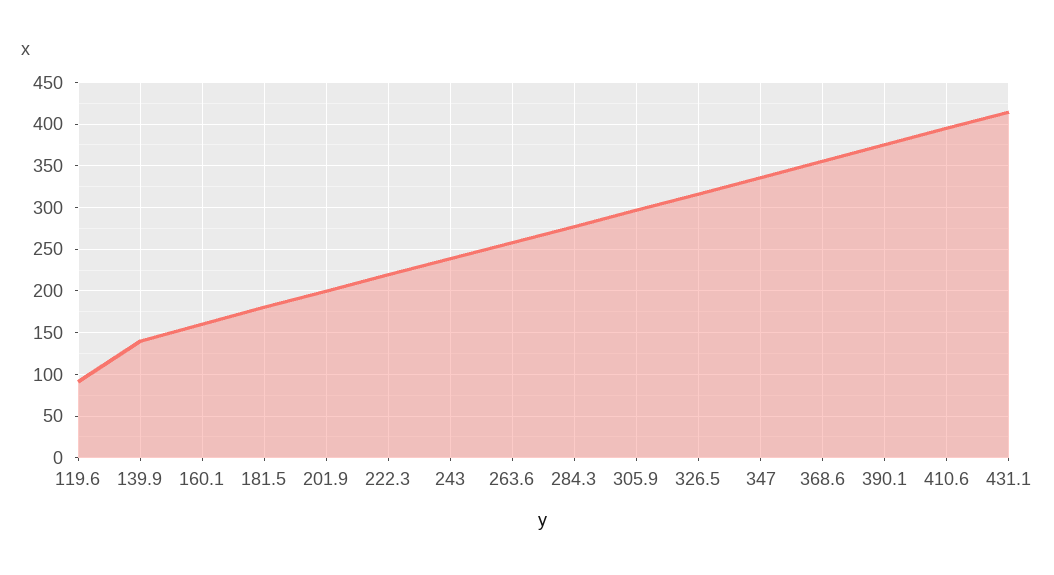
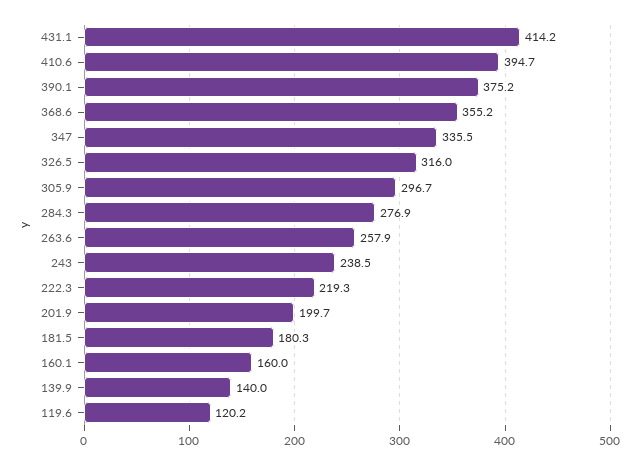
119.6: 90 -> 120.2

